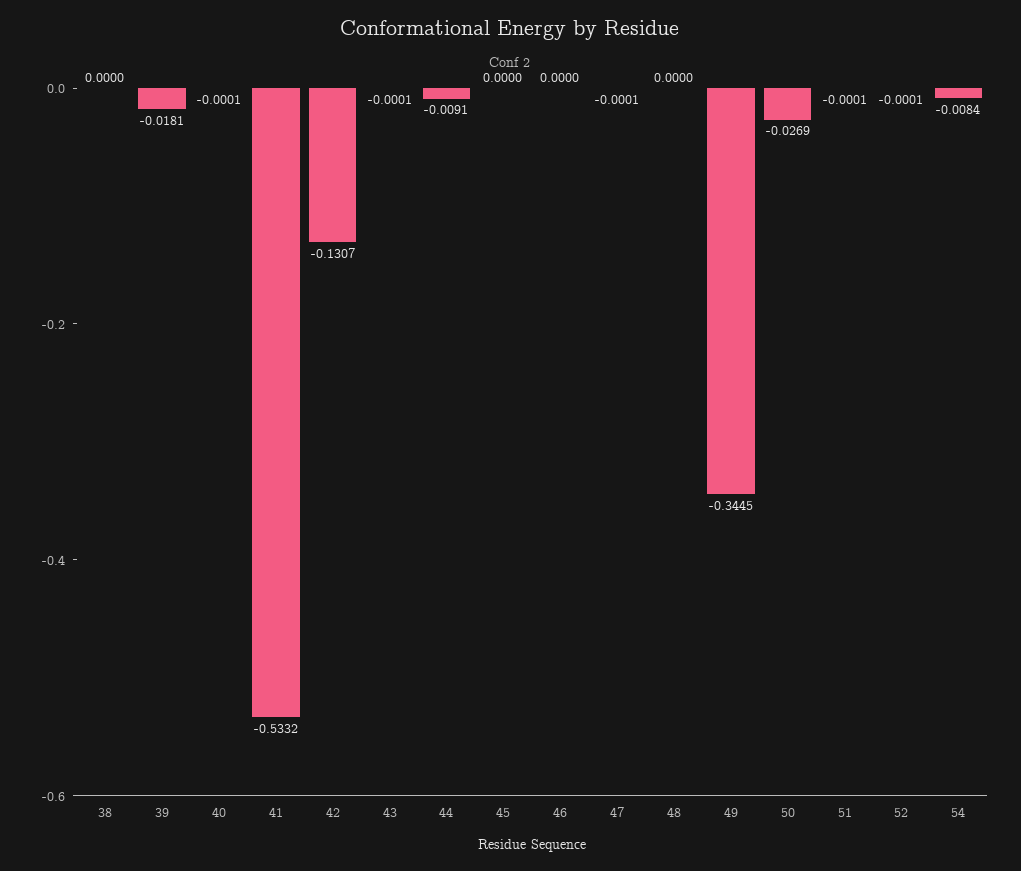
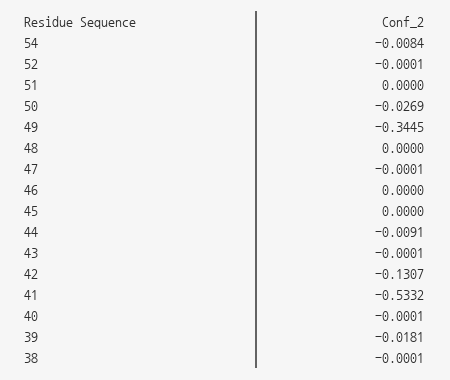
38: 0 -> -0.0001
51: -0.0001 -> 0

